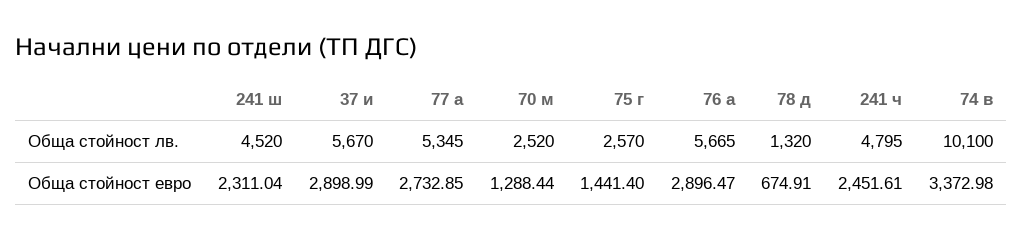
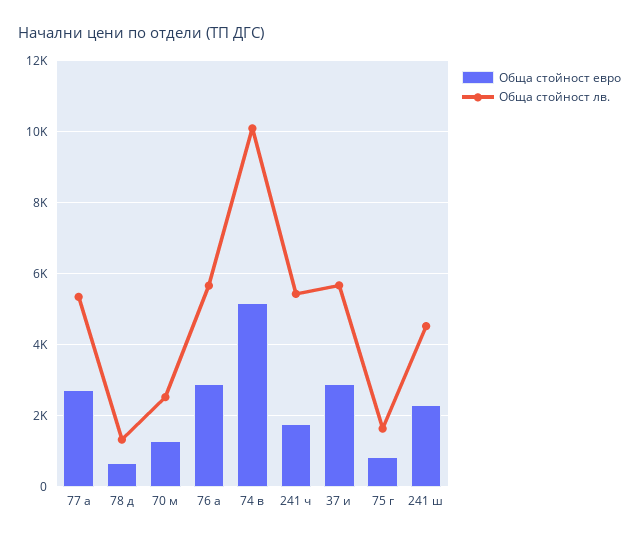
Обща стойност лв., 75 г: 2570 -> 1600
Обща стойност лв., 241 ч: 4795 -> 5400
Обща стойност евро, 75 г: 1441.4 -> 800
Обща стойност евро, 241 ч: 2451.61 -> 1800
Обща стойност евро, 74 в: 3372.98 -> 5200

